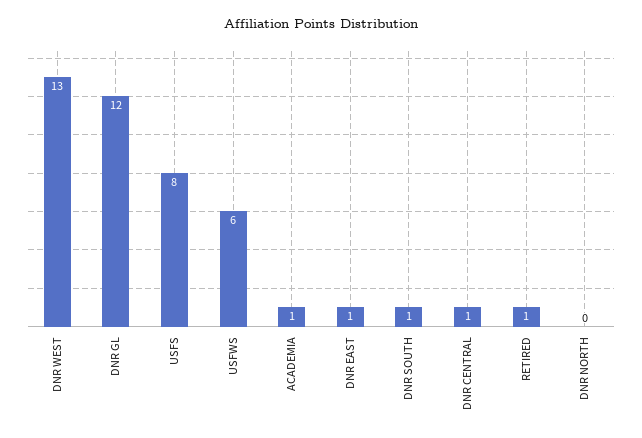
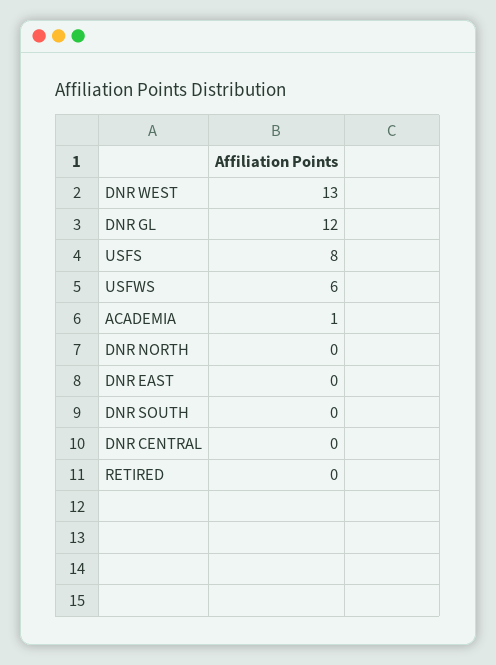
DNR EAST: 1 -> 0
DNR SOUTH: 1 -> 0
DNR CENTRAL: 1 -> 0
RETIRED: 1 -> 0

